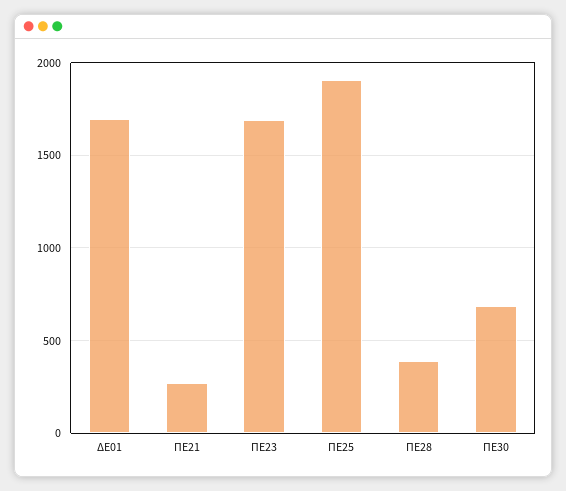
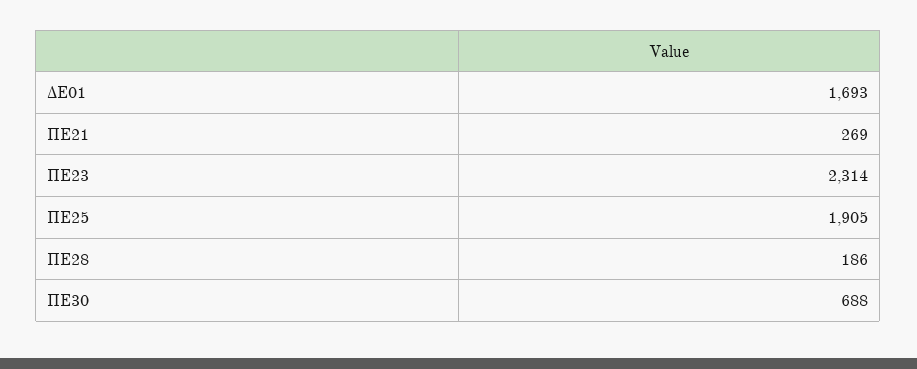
ΠΕ23: 1700 -> 2314
ΠΕ28: 400 -> 186

